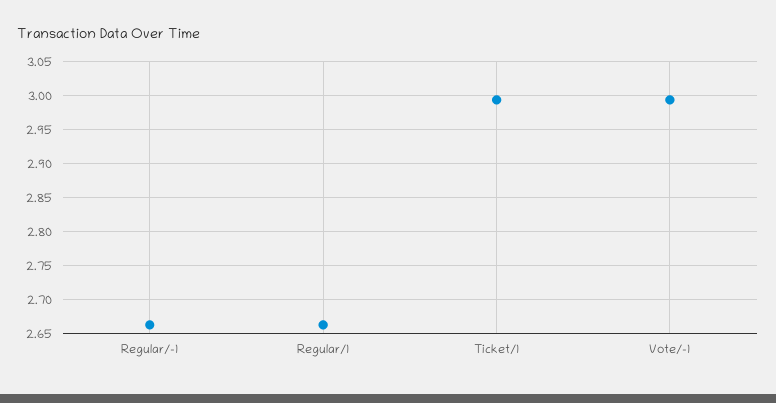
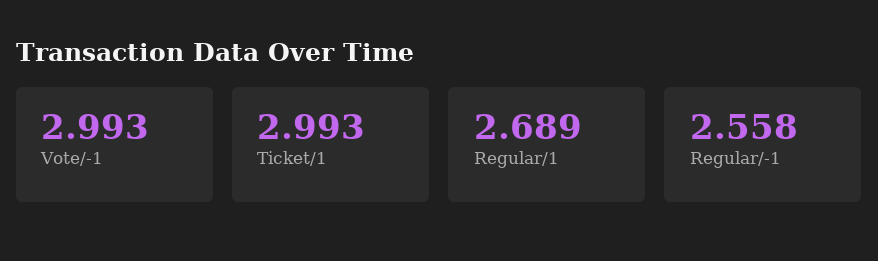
Regular/-1: 2.66 -> 2.558
Regular/1: 2.66 -> 2.689

